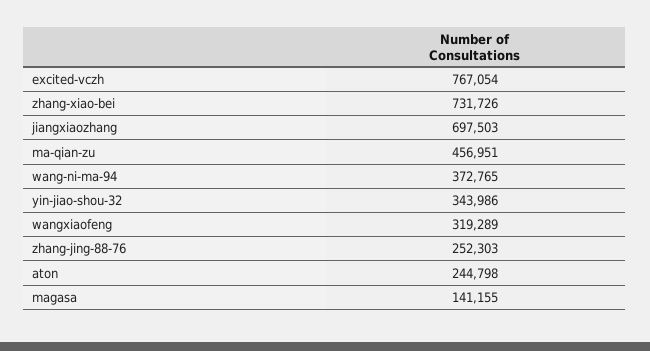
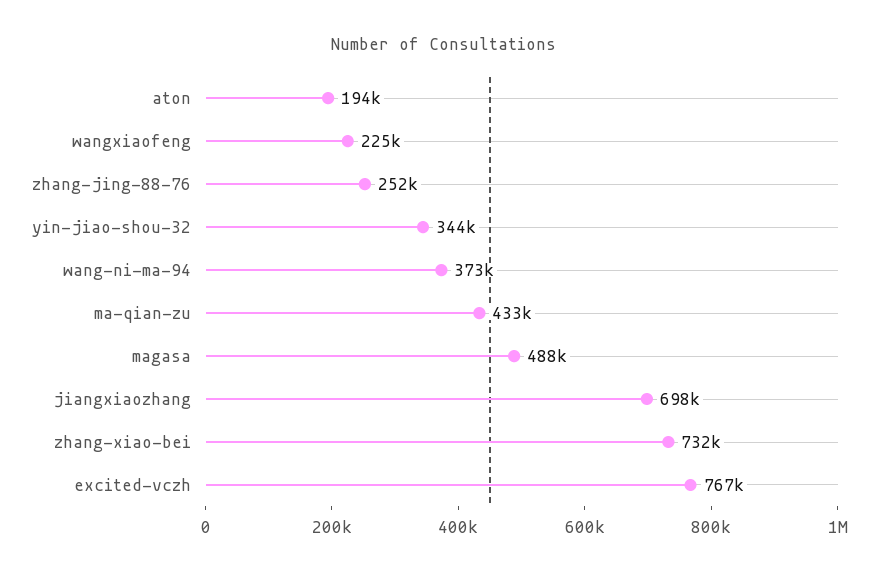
ma-qian-zu: 456951 -> 433000
wangxiaofeng: 319289 -> 225000
aton: 244798 -> 194000
magasa: 141155 -> 488000

